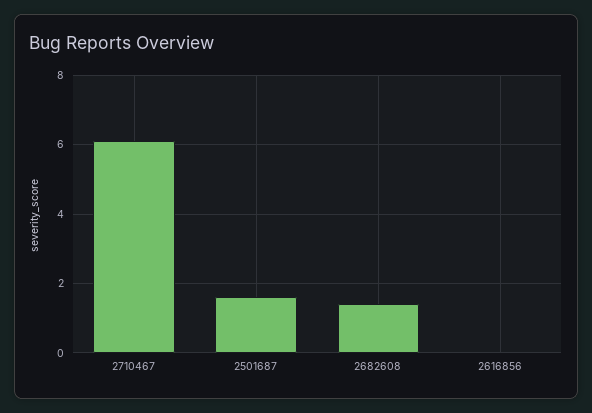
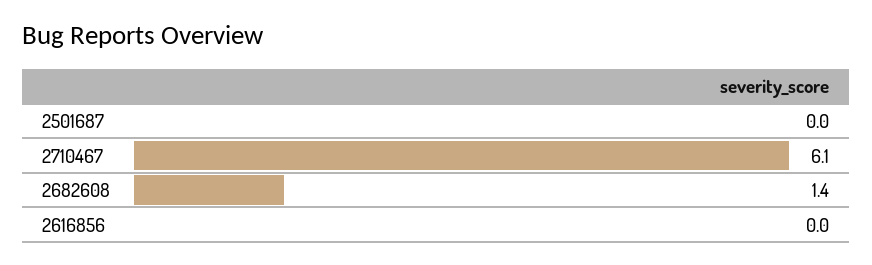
2501687: 1.5 -> 0

